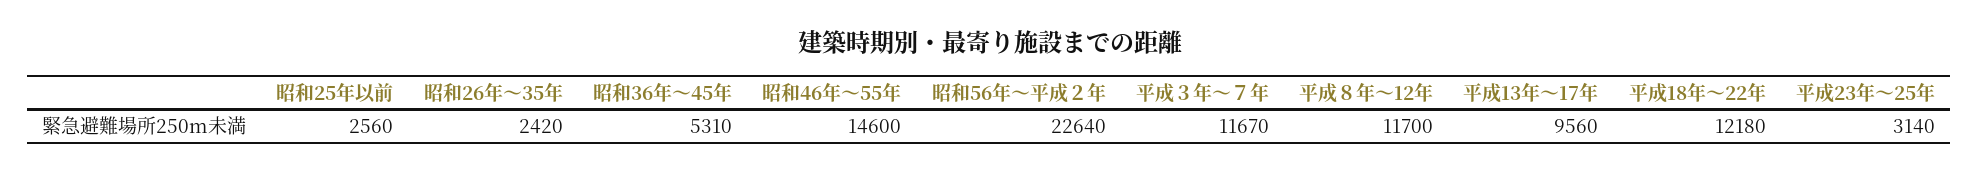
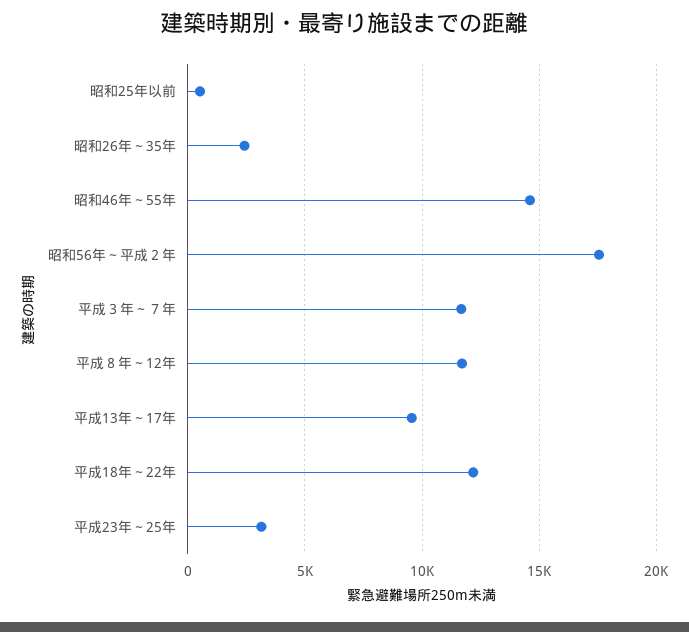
昭和25年以前: 2560 -> 500
昭和36年～45年: 5310 -> none
昭和56年～平成２年: 22640 -> 17500

